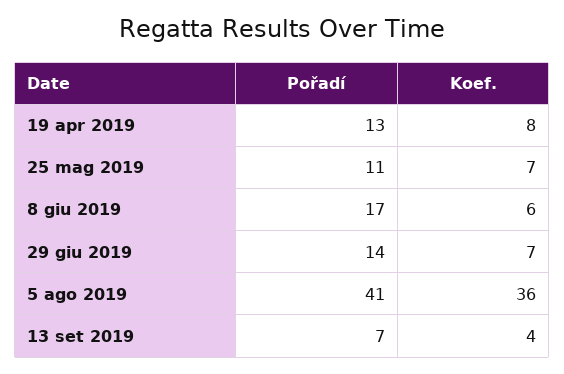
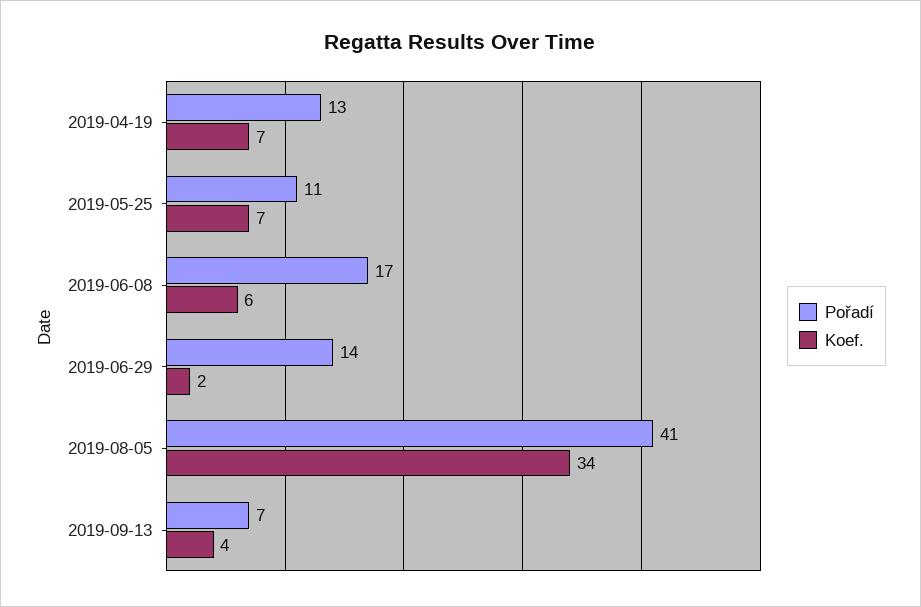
Koef., 19 apr 2019: 8 -> 7
Koef., 29 giu 2019: 7 -> 2
Koef., 5 ago 2019: 36 -> 34

